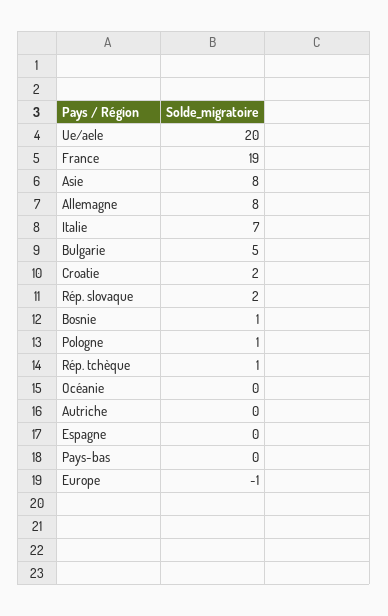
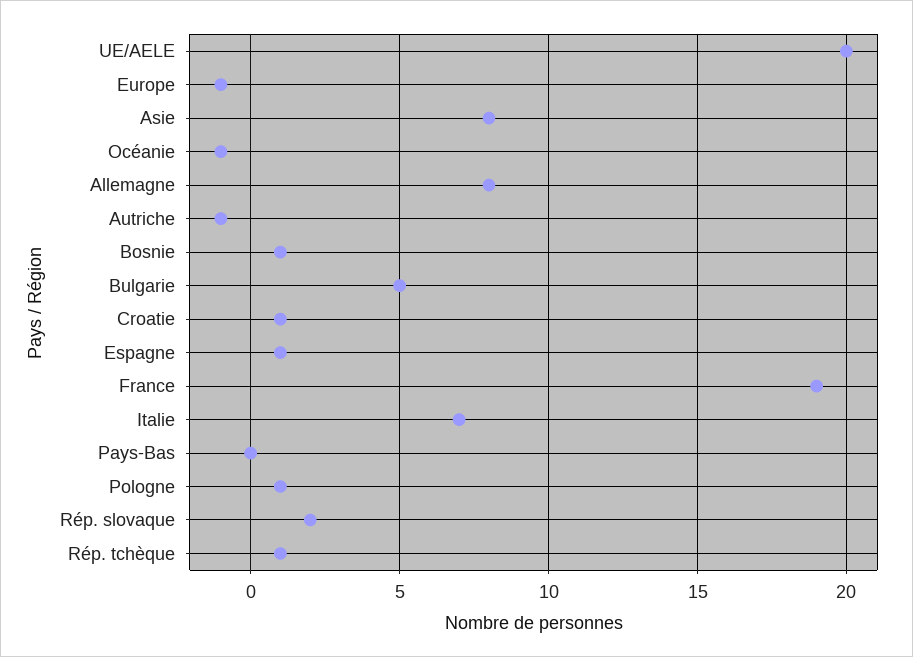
Croatie: 2 -> 1
Océanie: 0 -> -1
Autriche: 0 -> -1
Espagne: 0 -> 1

